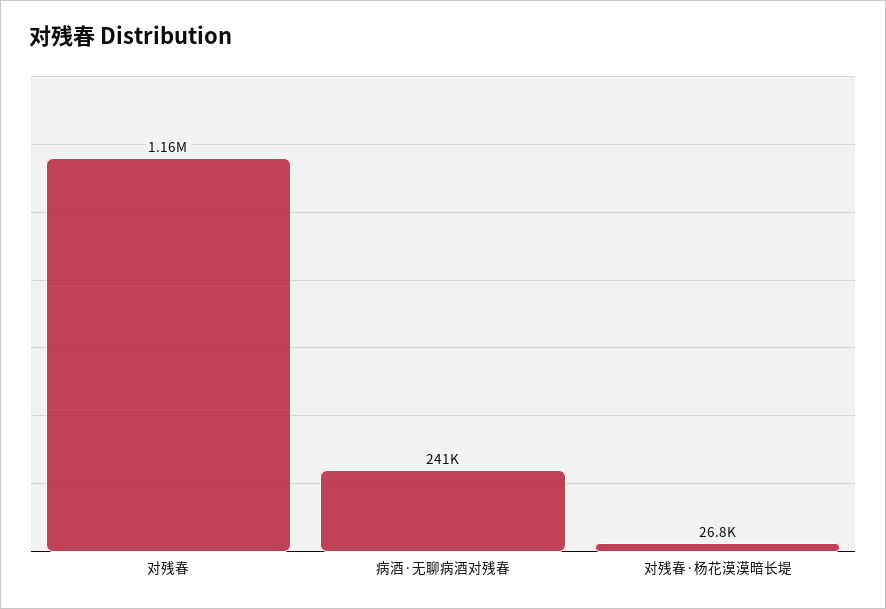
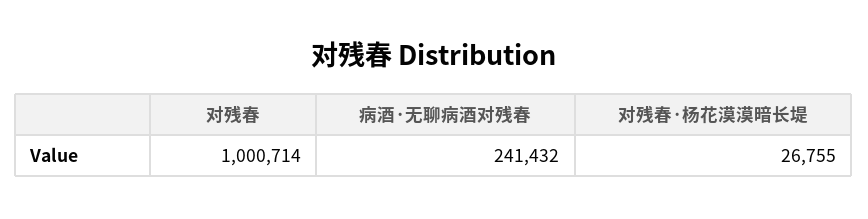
对残春: 1160000 -> 1000714

